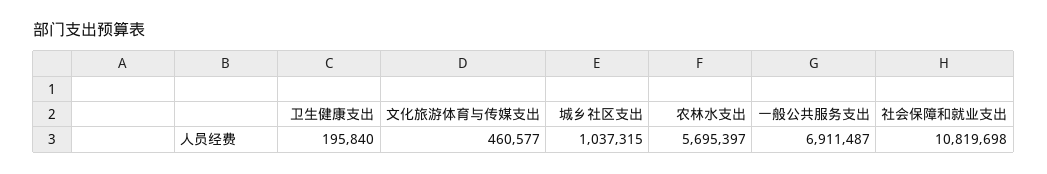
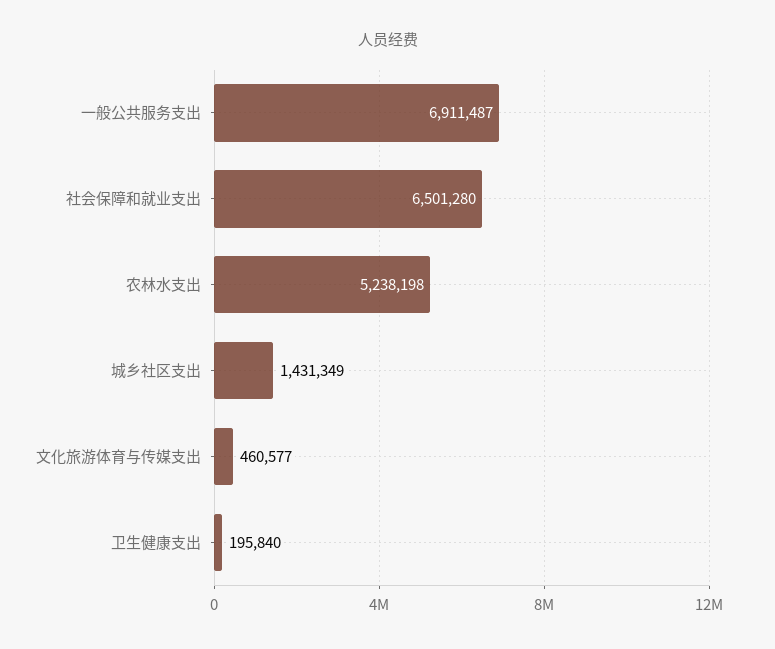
城乡社区支出: 1037315 -> 1431349
农林水支出: 5695397 -> 5238198
社会保障和就业支出: 10819698 -> 6501280

